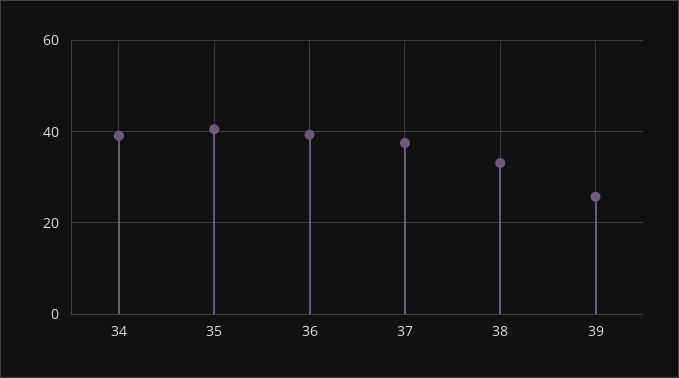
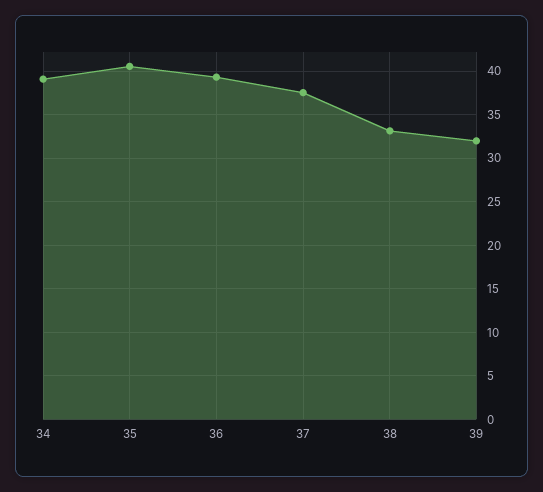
39: 26 -> 32

